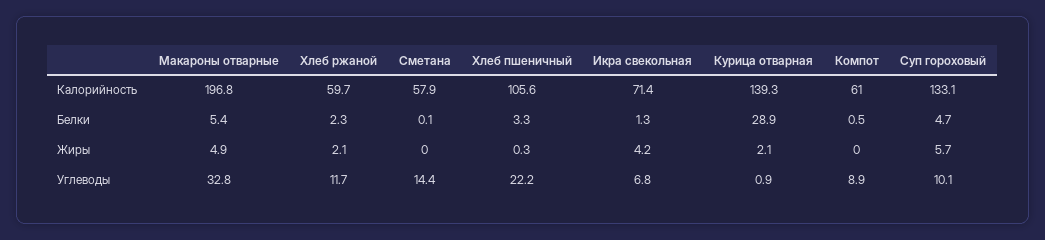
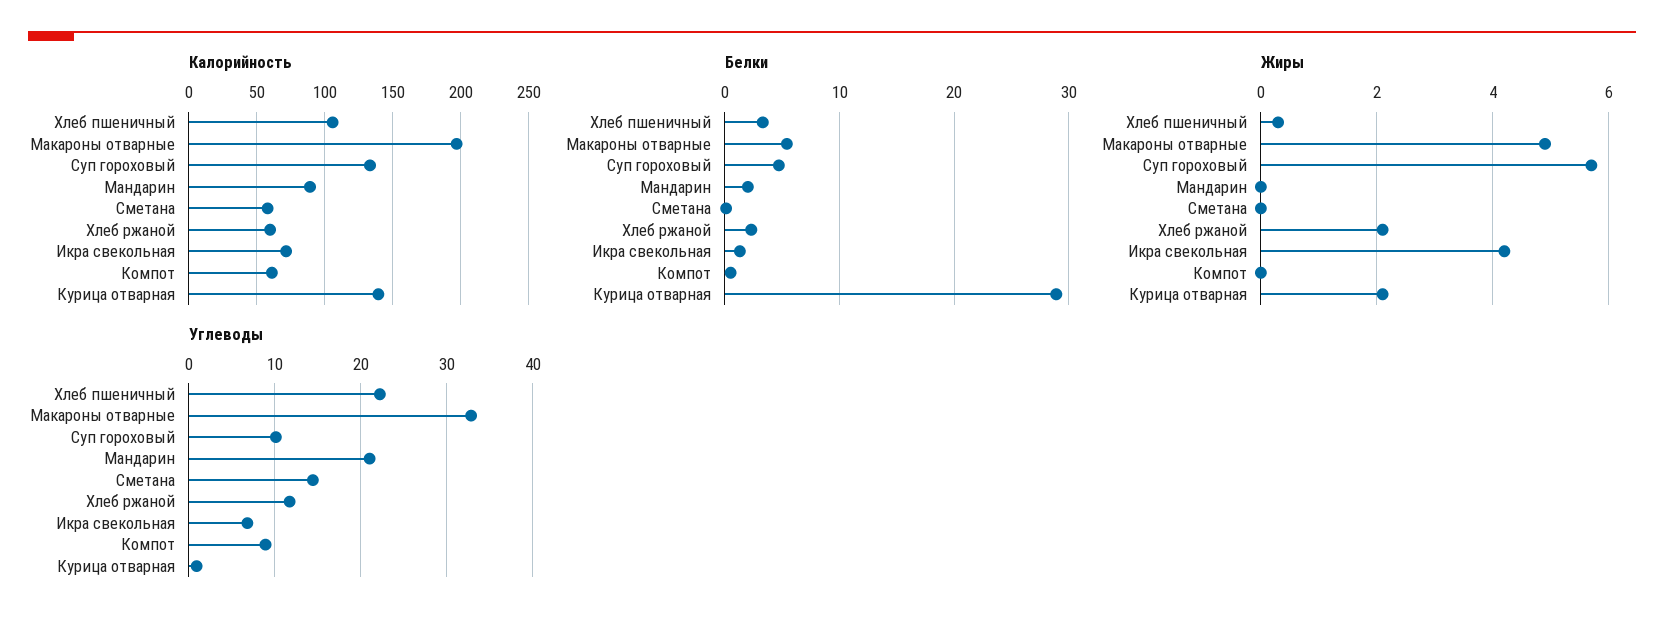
Калорийность, Мандарин: none -> 90
Белки, Мандарин: none -> 2
Жиры, Мандарин: none -> 0
Углеводы, Мандарин: none -> 21

